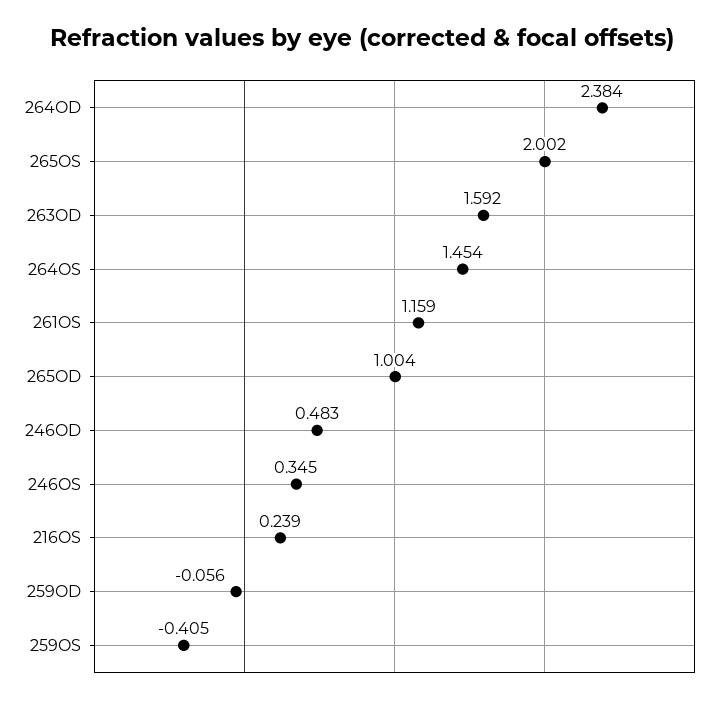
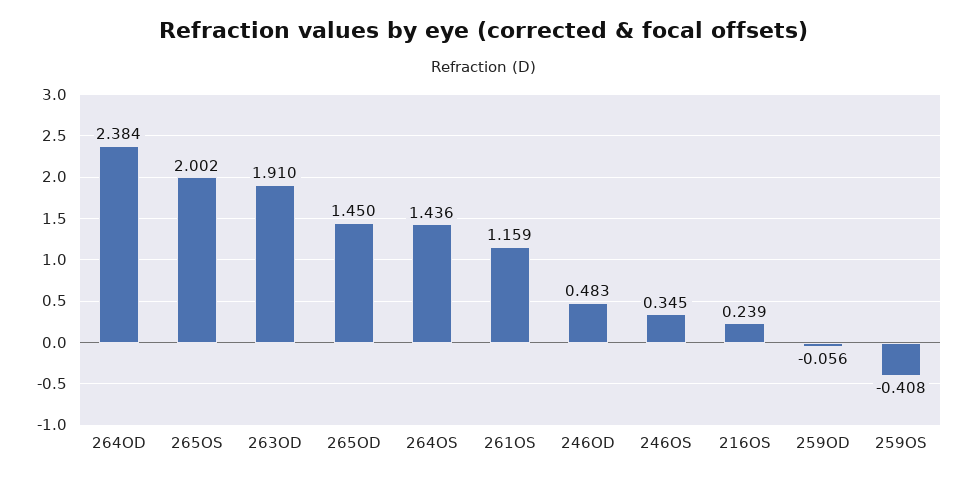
263OD: 1.592 -> 1.91
264OS: 1.454 -> 1.436
265OD: 1.004 -> 1.45
259OS: -0.405 -> -0.408

